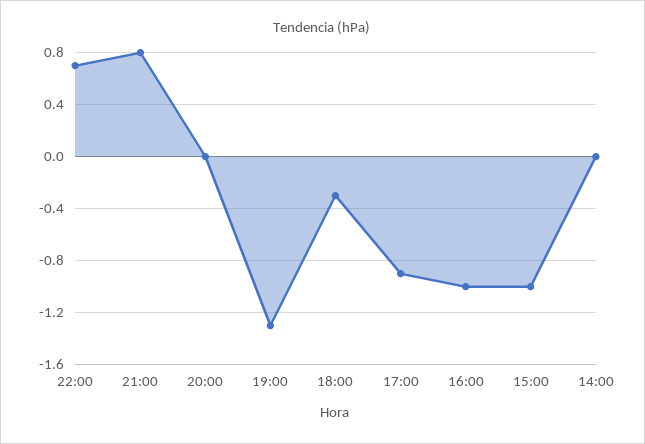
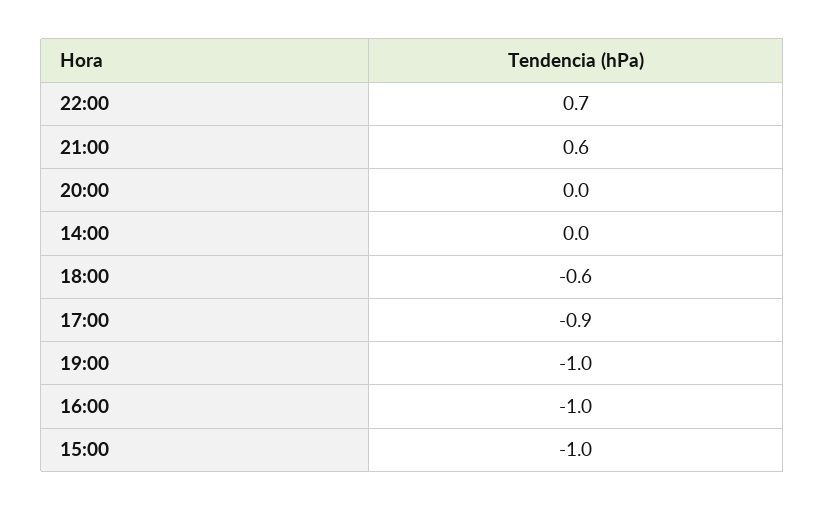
21:00: 0.8 -> 0.6
19:00: -1.3 -> -1
18:00: -0.3 -> -0.6

